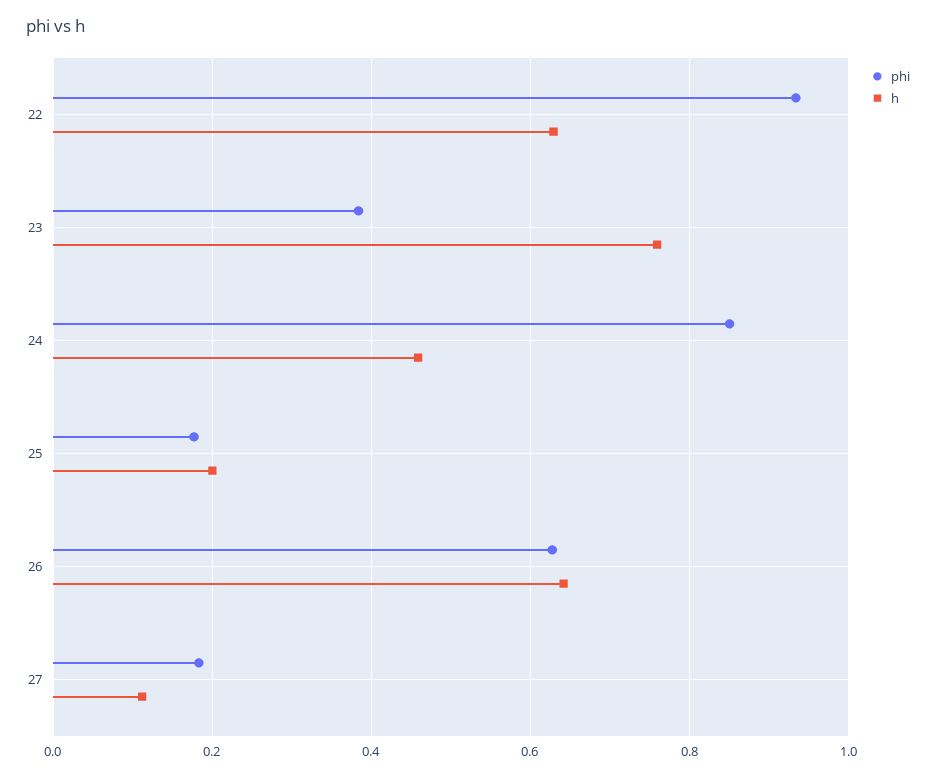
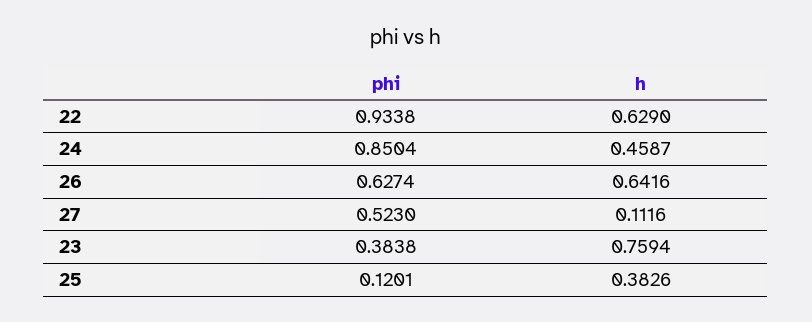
phi, 25: 0.18 -> 0.1201
h, 25: 0.2 -> 0.3826
phi, 27: 0.18 -> 0.523

